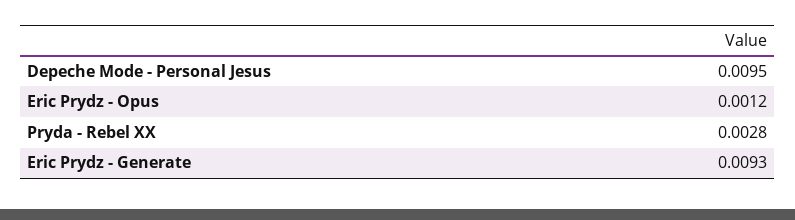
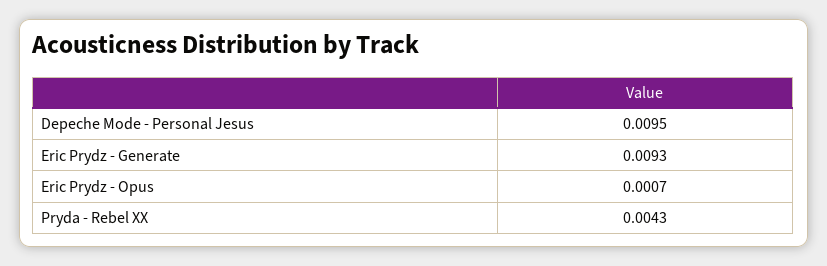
Eric Prydz - Opus: 0.0012 -> 0.0007
Pryda - Rebel XX: 0.0028 -> 0.0043

